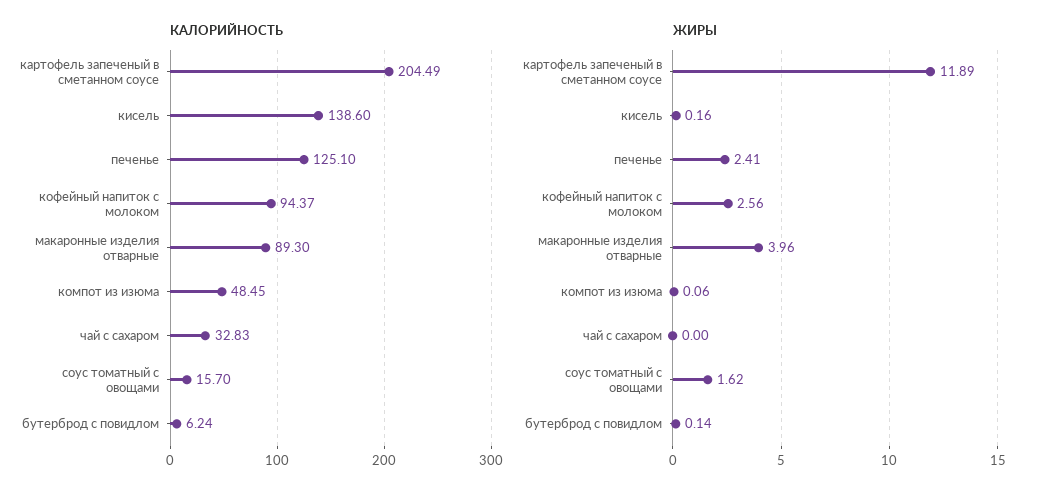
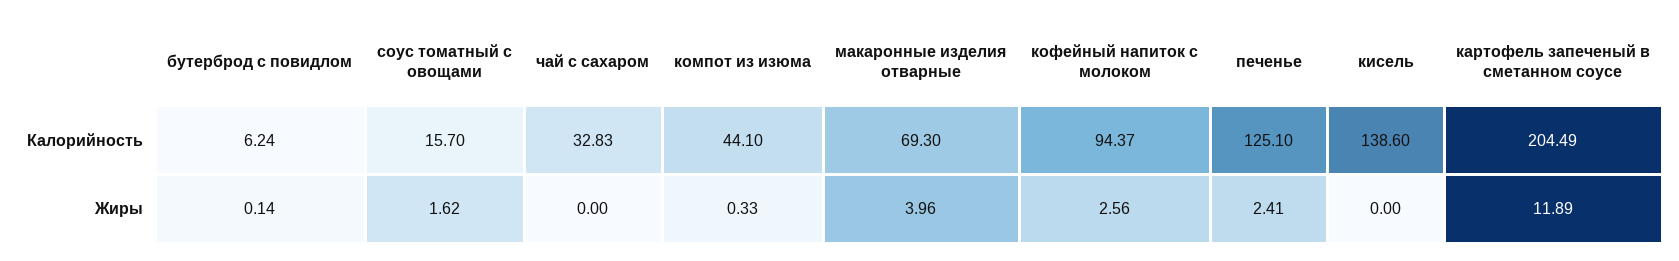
КАЛОРИЙНОСТЬ, макаронные изделия отварные: 89.3 -> 69.3
КАЛОРИЙНОСТЬ, компот из изюма: 48.45 -> 44.1
ЖИРЫ, кисель: 0.16 -> 0
ЖИРЫ, компот из изюма: 0.06 -> 0.33

